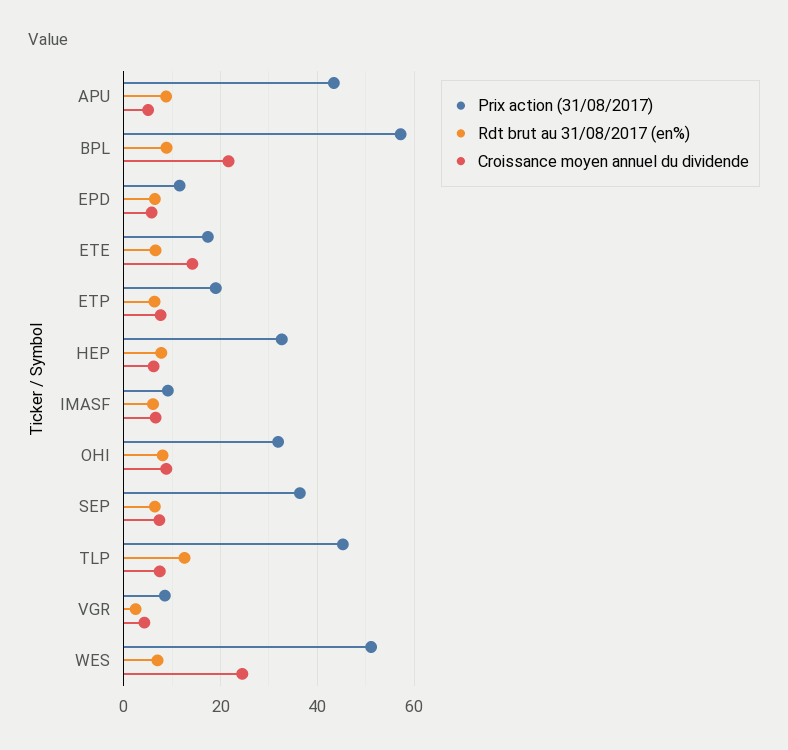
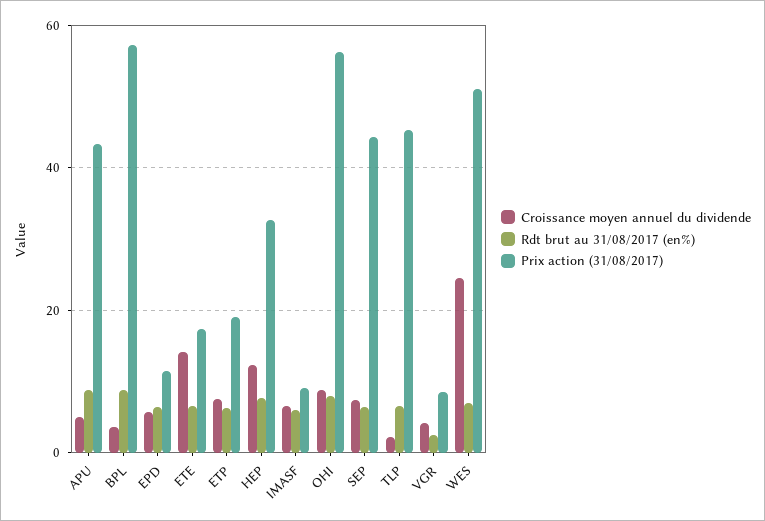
Croissance moyen annuel du dividende, BPL: 22 -> 4
Croissance moyen annuel du dividende, HEP: 6 -> 12
Prix action (31/08/2017), OHI: 32 -> 56
Prix action (31/08/2017), SEP: 36 -> 44
Rdt brut au 31/08/2017 (en%), TLP: 12 -> 6
Croissance moyen annuel du dividende, TLP: 8 -> 2

